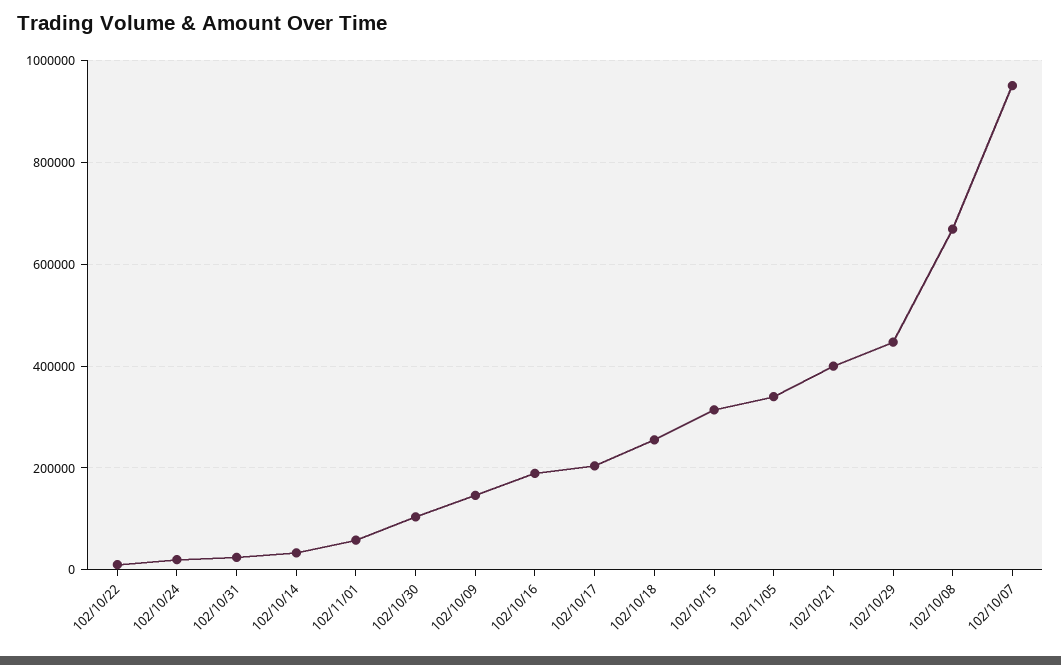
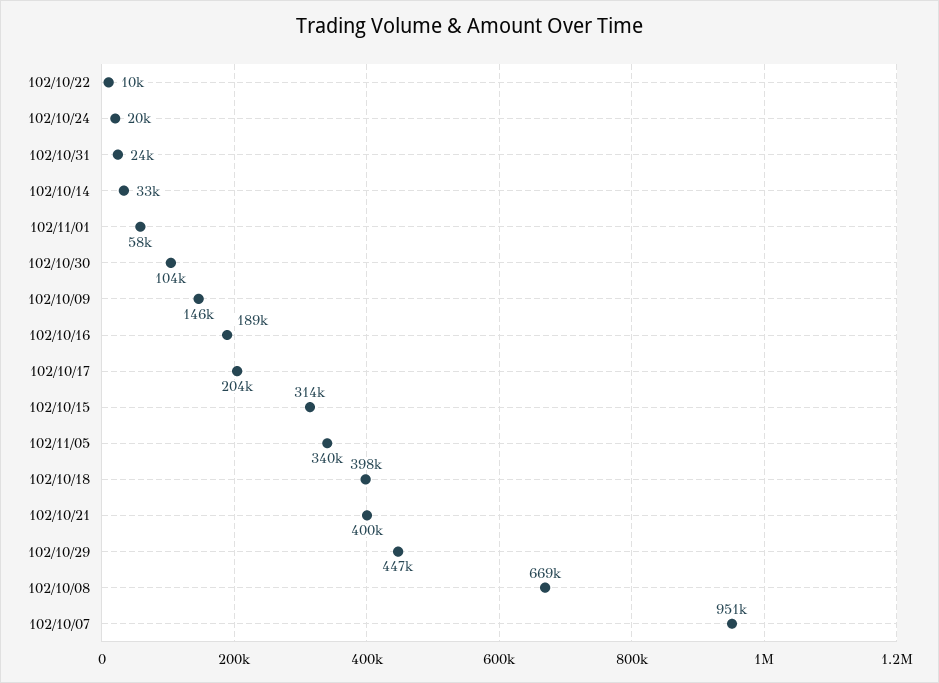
102/10/18: 260000 -> 398000

